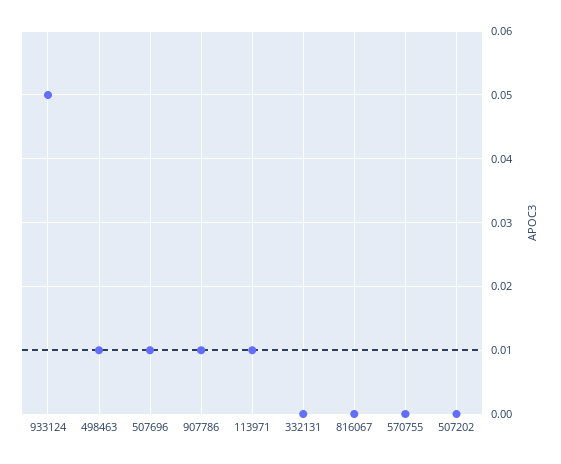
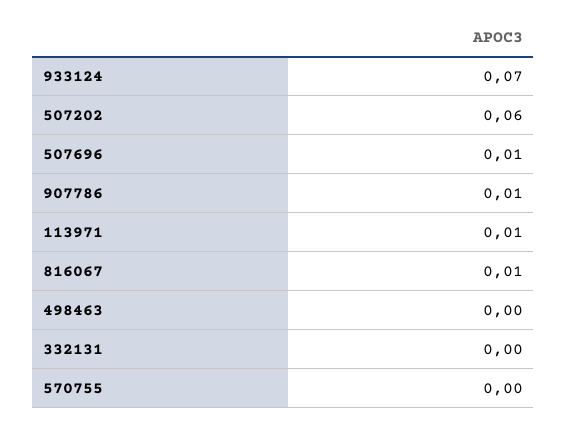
933124: 0.05 -> 0.07
498463: 0.01 -> 0
816067: 0 -> 0.01
507202: 0 -> 0.06

